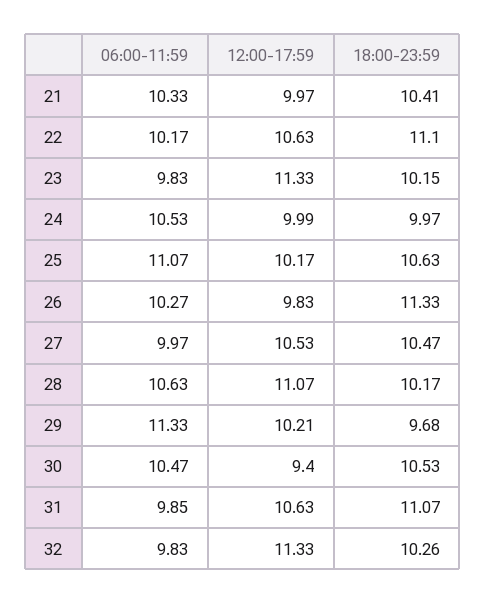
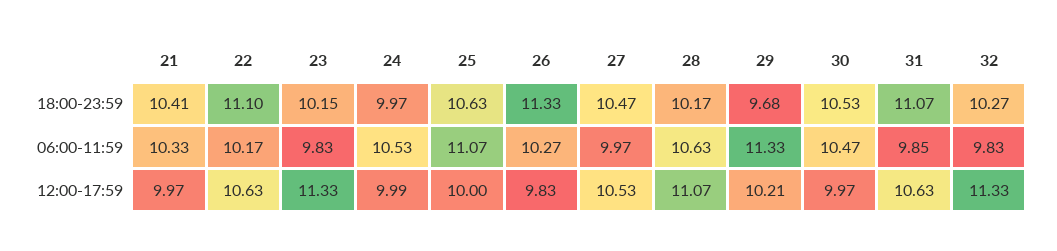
12:00-17:59, 25: 10.17 -> 10
12:00-17:59, 30: 9.4 -> 9.97
18:00-23:59, 32: 10.26 -> 10.27

